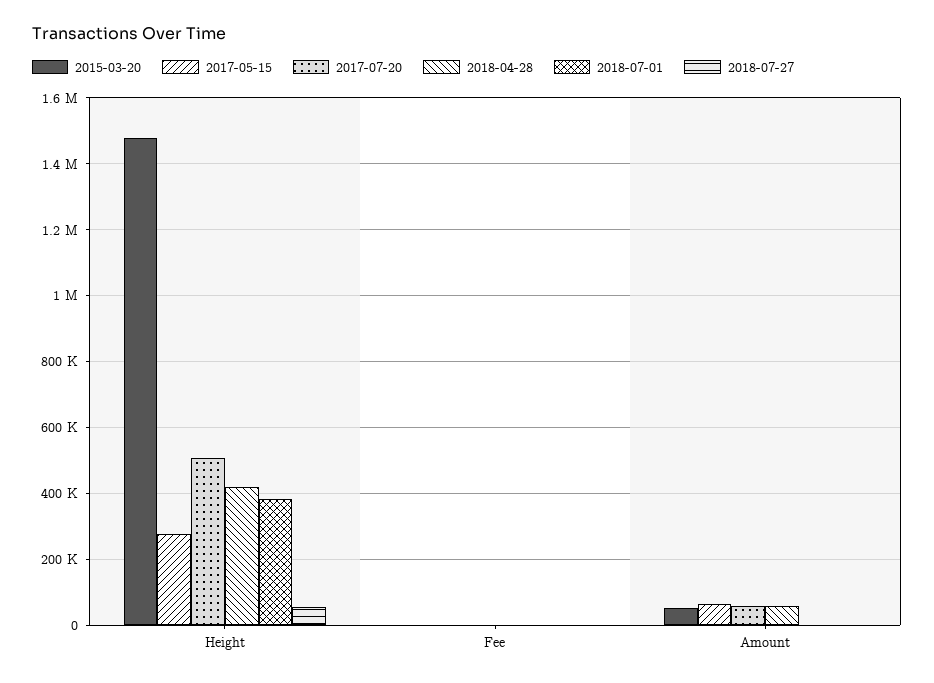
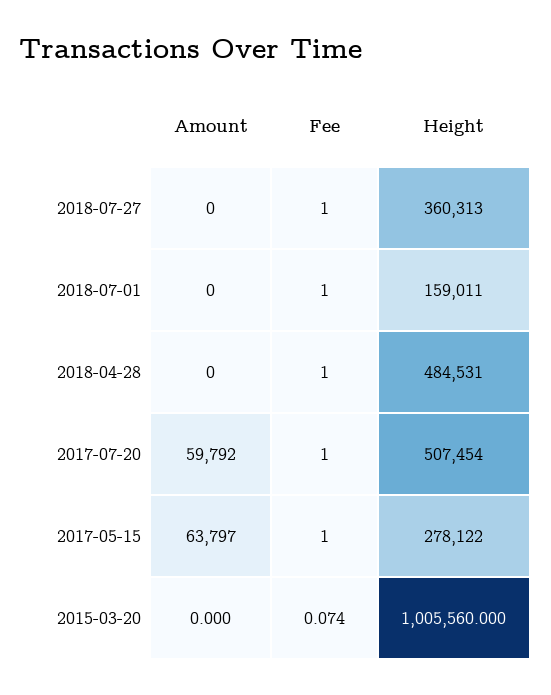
2015-03-20, Height: 1480000 -> 1005560
2018-04-28, Height: 420000 -> 484531
2018-07-01, Height: 380000 -> 159011
2018-07-27, Height: 60000 -> 360313
2015-03-20, Amount: 60000 -> 0
2018-04-28, Amount: 60000 -> 0

